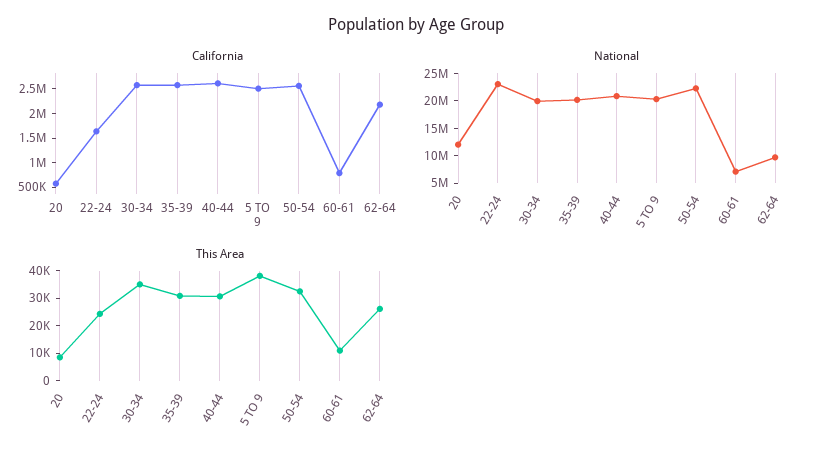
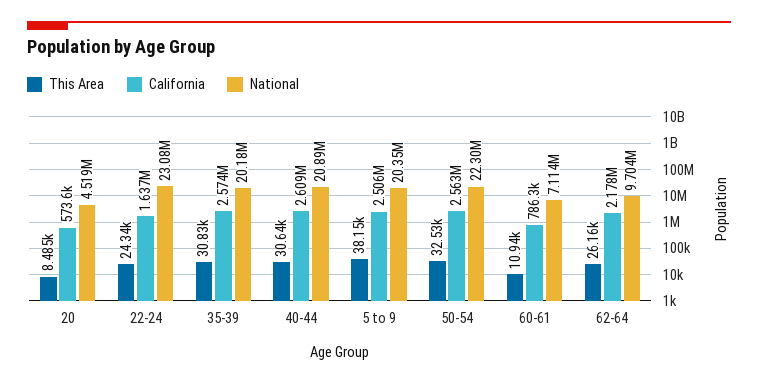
California, 30-34: 2500000 -> none
National, 20: 12500000 -> 4519000
National, 30-34: 20000000 -> none
This Area, 30-34: 35000 -> none

